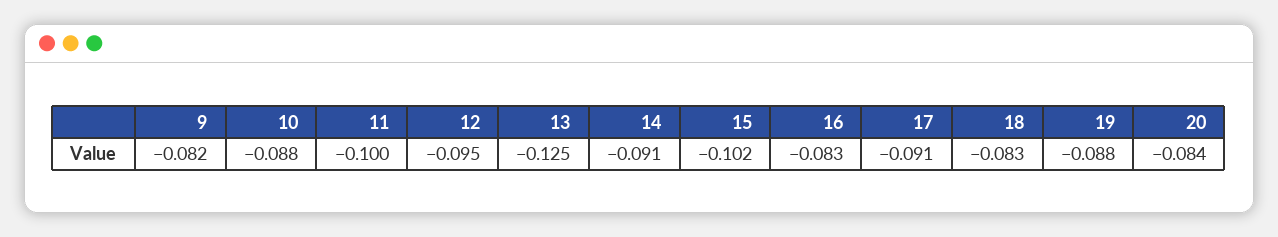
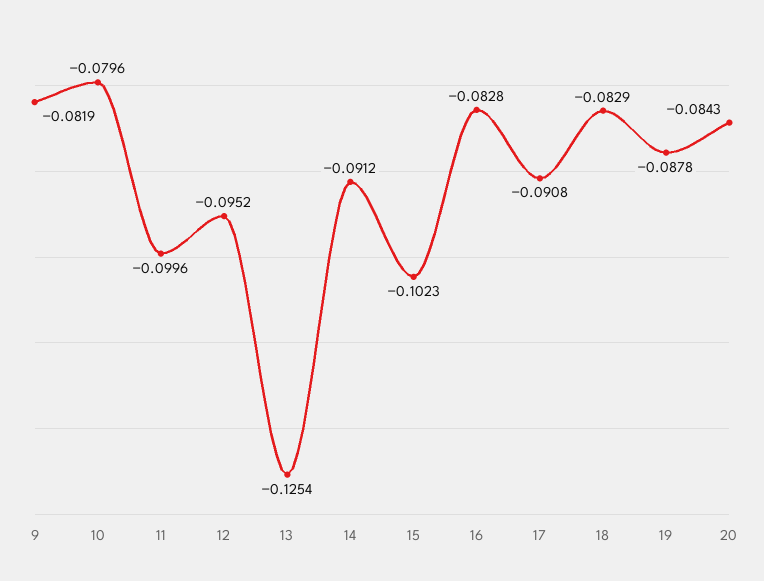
10: -0.088 -> -0.0796

